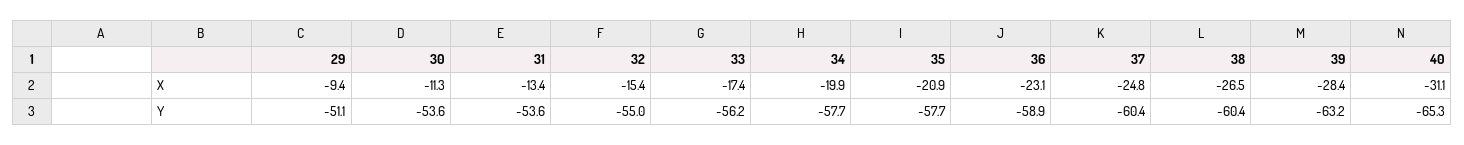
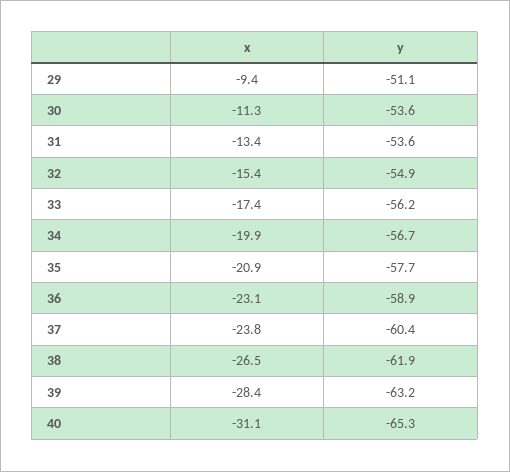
37, X: -24.8 -> -23.8
32, Y: -55 -> -54.9
34, Y: -57.7 -> -56.7
38, Y: -60.4 -> -61.9

